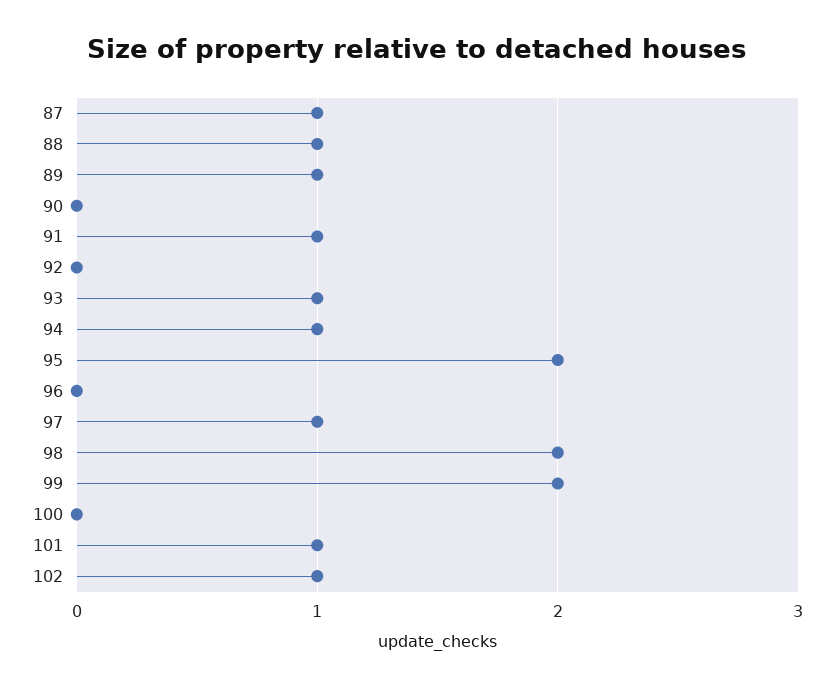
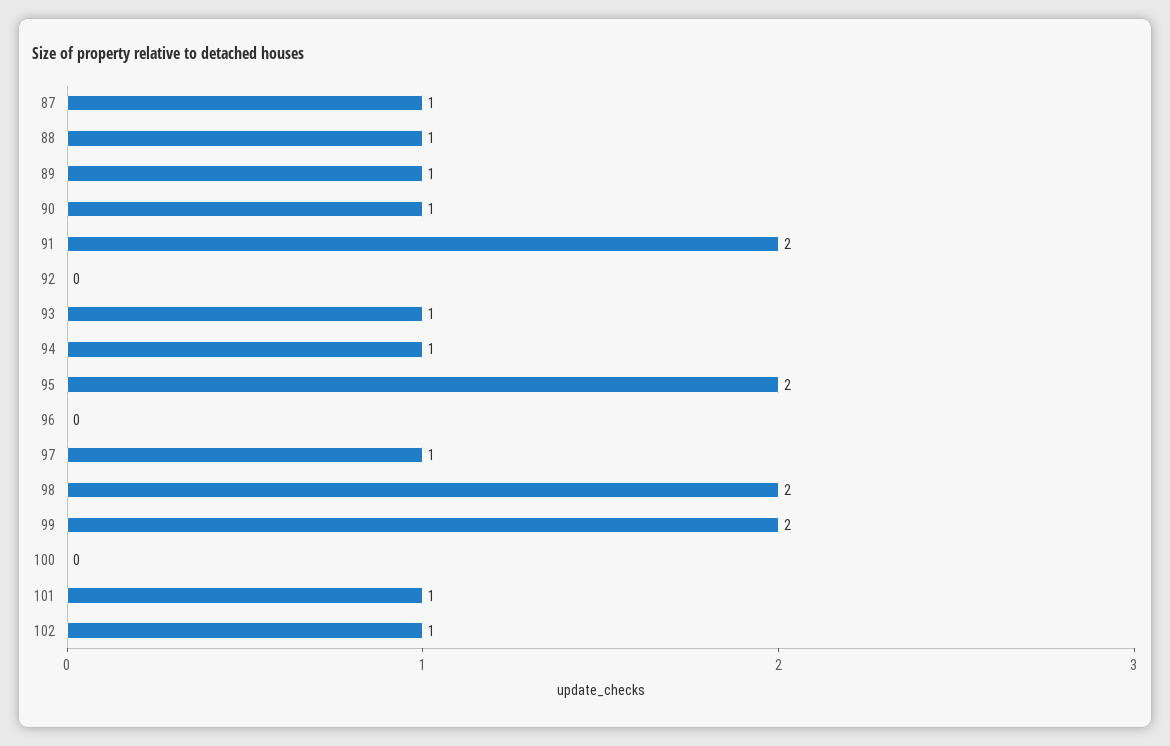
90: 0 -> 1
91: 1 -> 2

